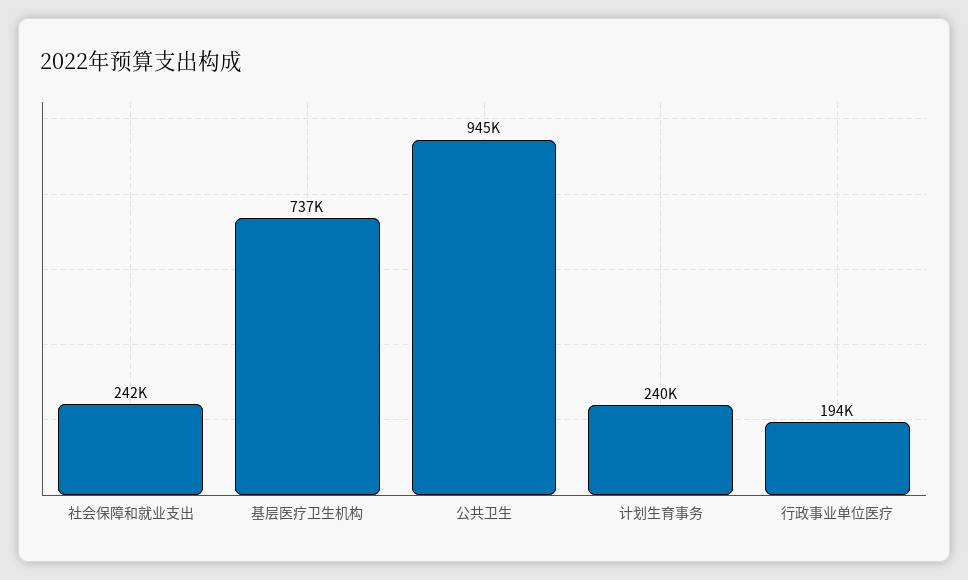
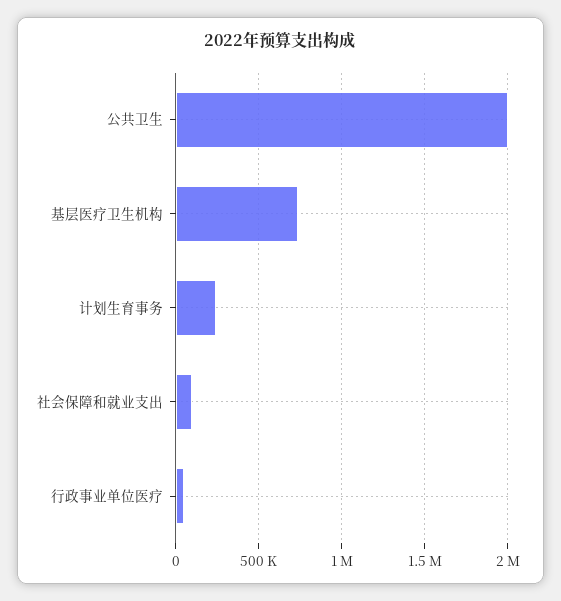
社会保障和就业支出: 242000 -> 100000
公共卫生: 945000 -> 2000000
行政事业单位医疗: 194000 -> 50000

